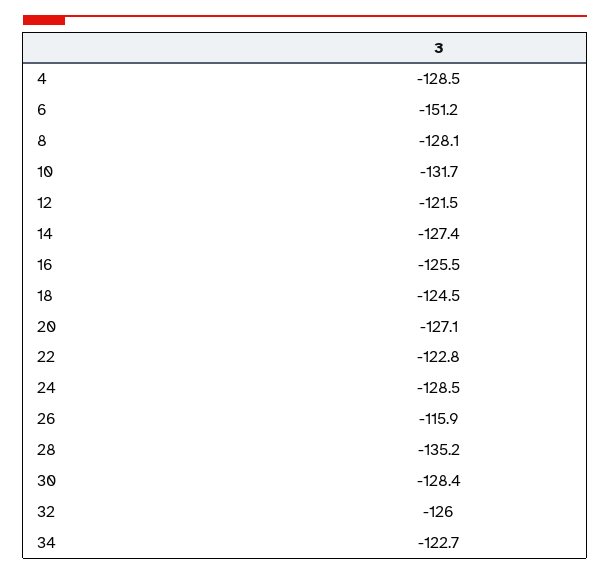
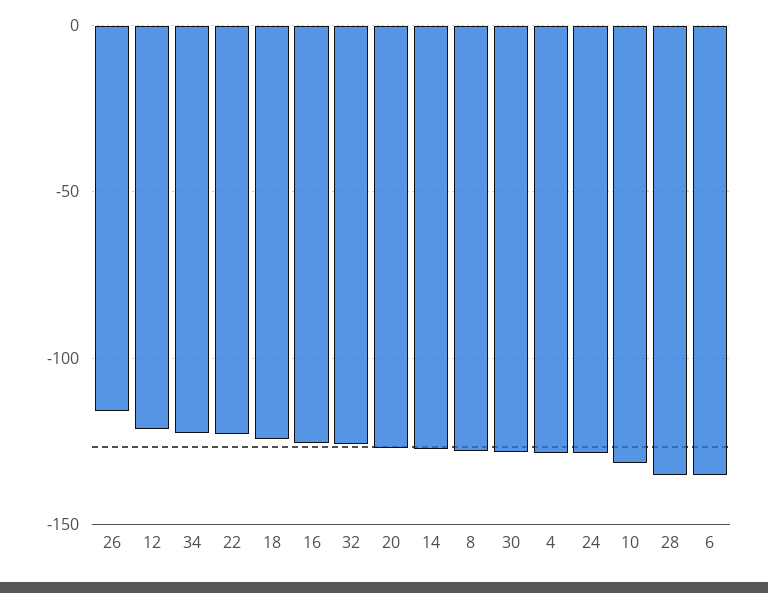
6: -151.2 -> -135

